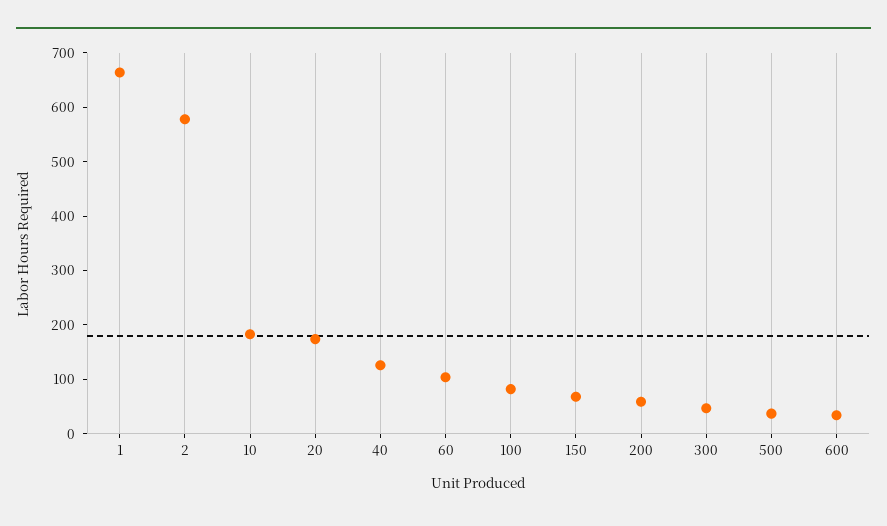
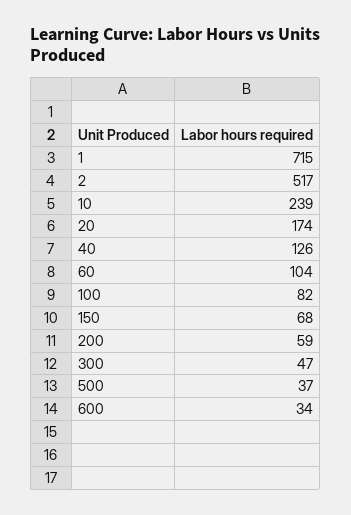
1: 660 -> 715
2: 580 -> 517
10: 180 -> 239

